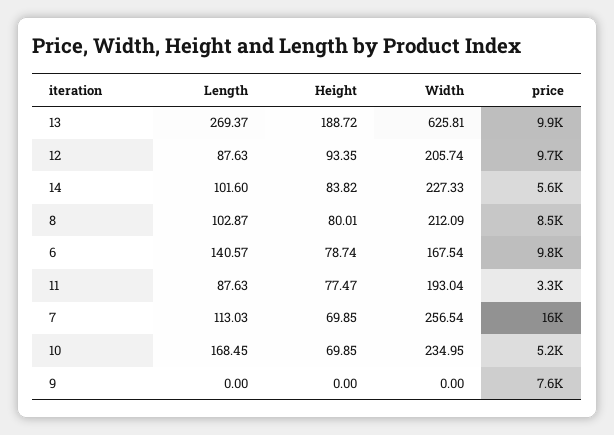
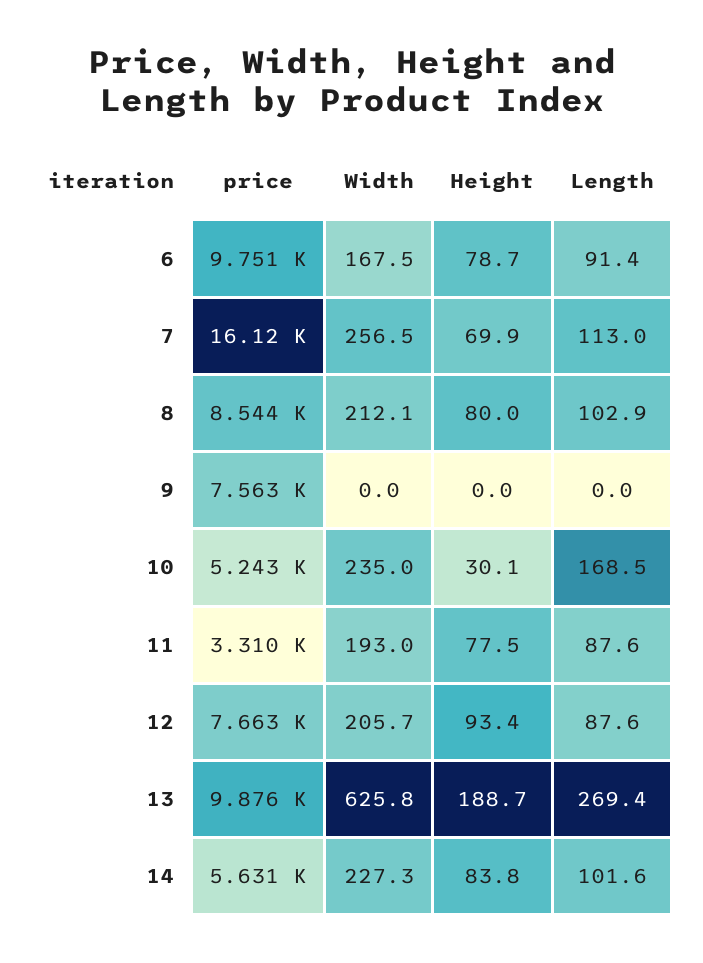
price, 12: 9700 -> 7663
Length, 6: 140.57 -> 91.4
Height, 10: 69.85 -> 30.1

